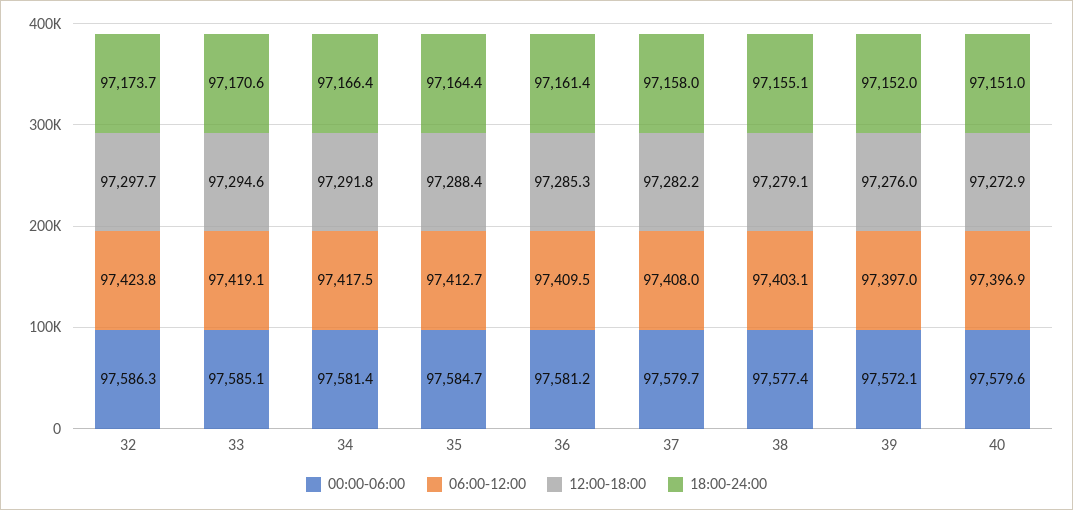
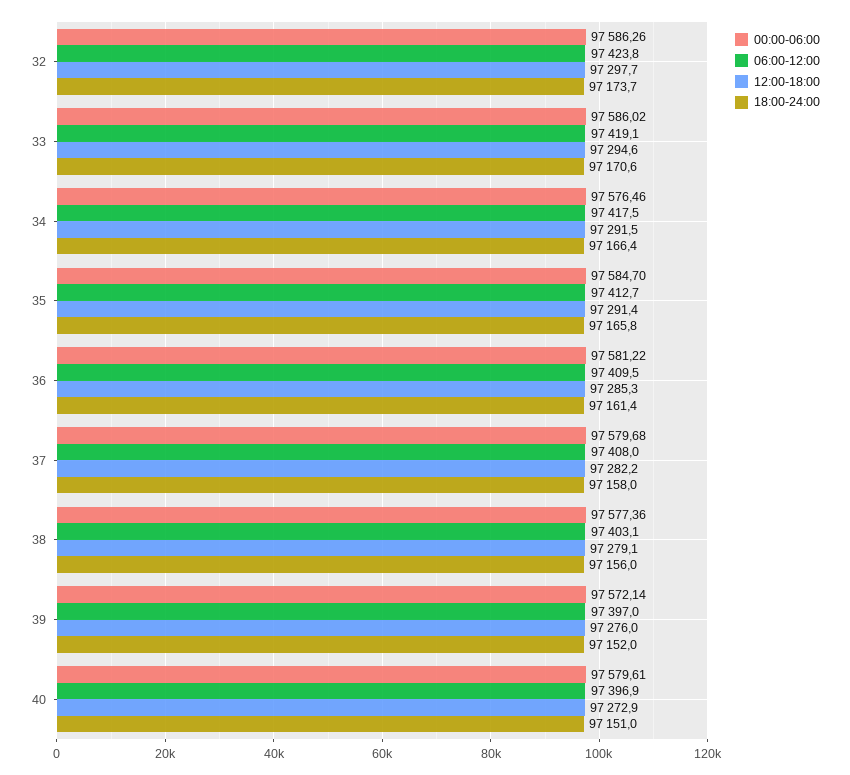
00:00-06:00, 33: 97585.1 -> 97586.02
00:00-06:00, 34: 97581.4 -> 97576.46
12:00-18:00, 34: 97291.8 -> 97291.5
12:00-18:00, 35: 97288.4 -> 97291.4
18:00-24:00, 35: 97164.4 -> 97165.8
18:00-24:00, 38: 97155.1 -> 97156

